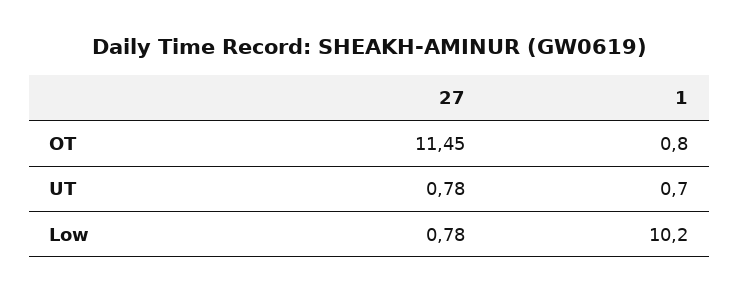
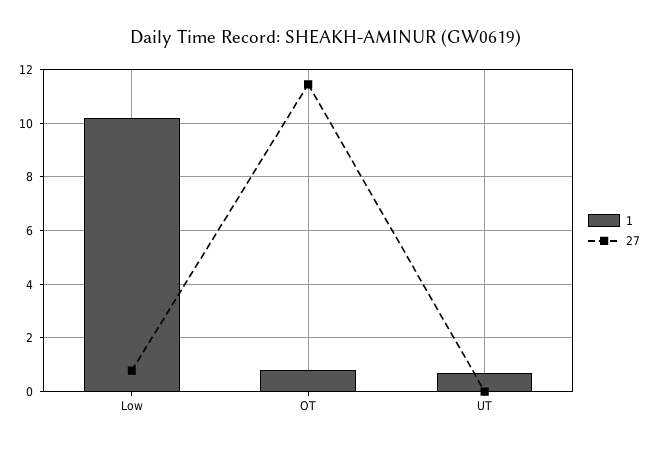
27, UT: 0.78 -> 0

